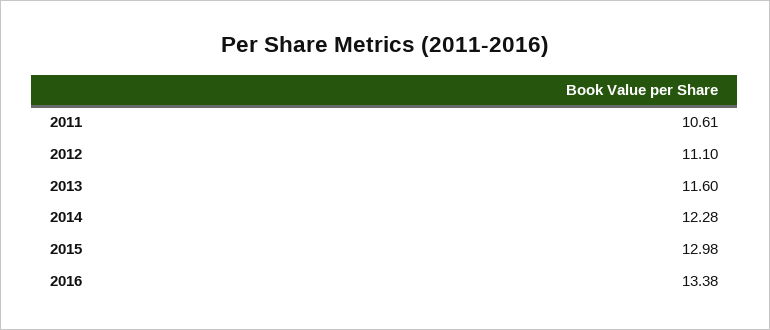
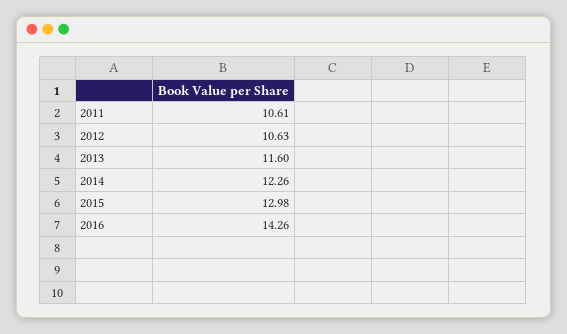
2012: 11.1 -> 10.63
2014: 12.28 -> 12.26
2016: 13.38 -> 14.26

